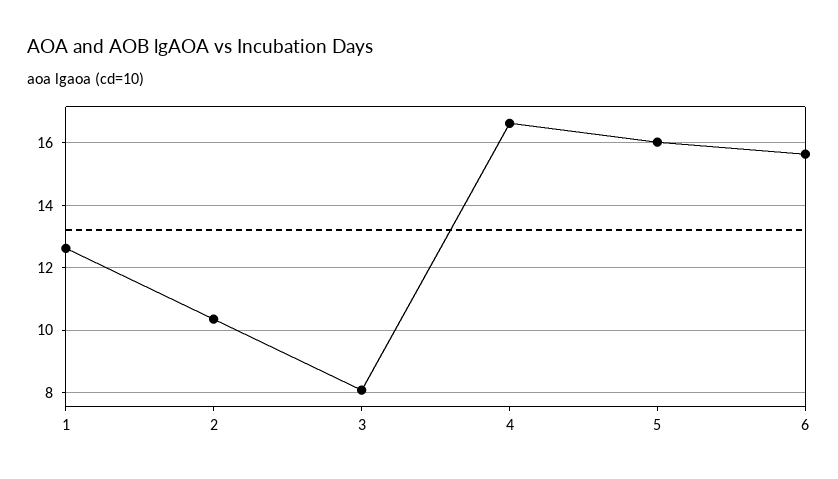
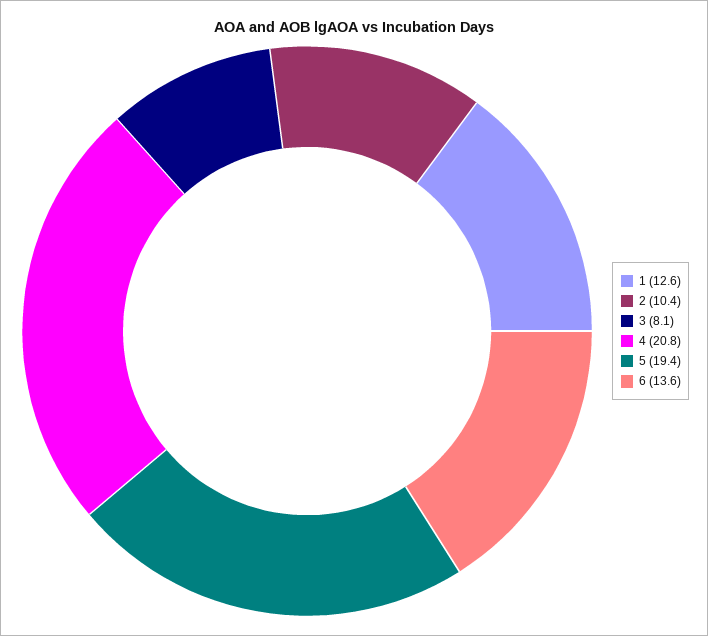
4: 16.6 -> 20.8
5: 16 -> 19.4
6: 15.6 -> 13.6

